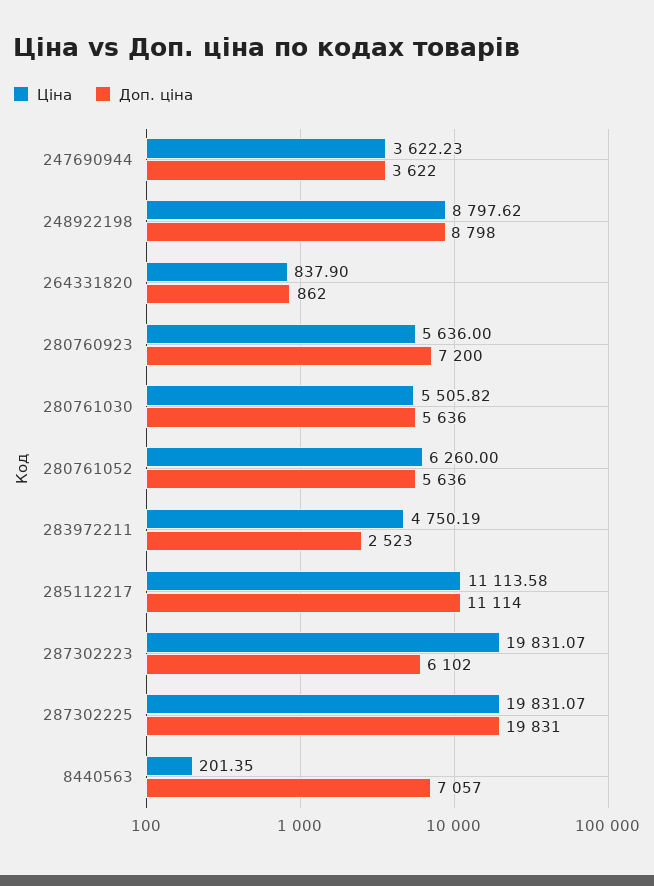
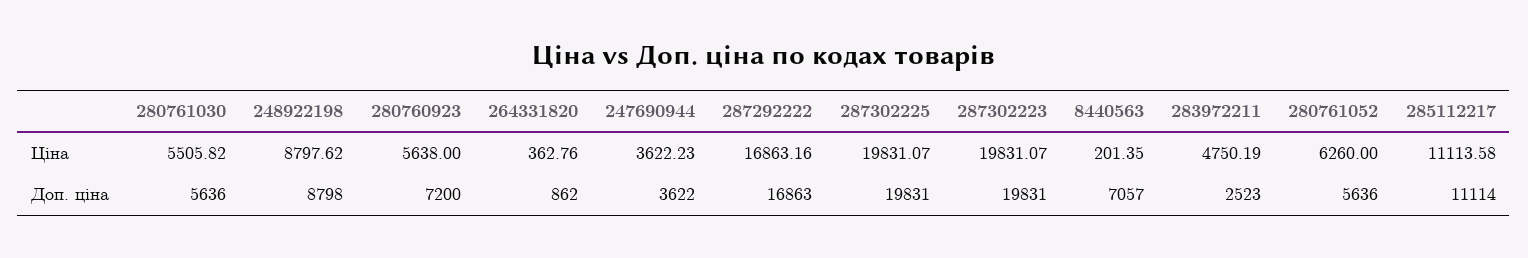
Ціна, 264331820: 837.9 -> 362.76
Ціна, 280760923: 5636 -> 5638
Доп. ціна, 287302223: 6102 -> 19831
Ціна, 287292222: none -> 16863.16
Доп. ціна, 287292222: none -> 16863

